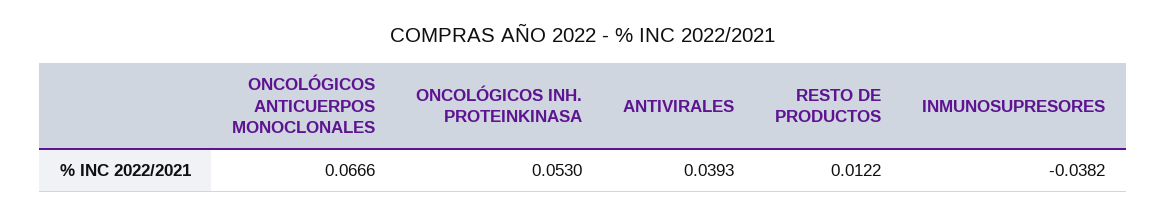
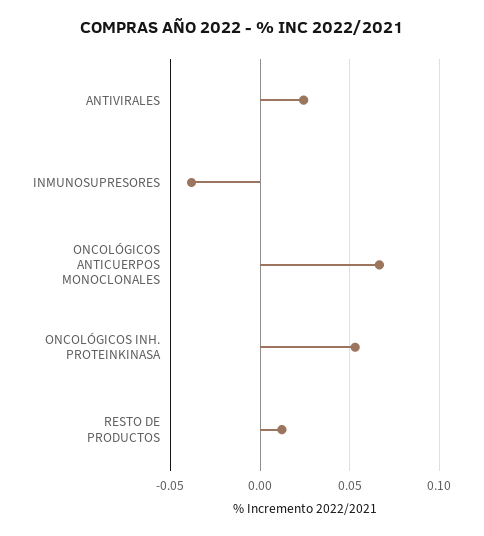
ANTIVIRALES: 0.0393 -> 0.025

